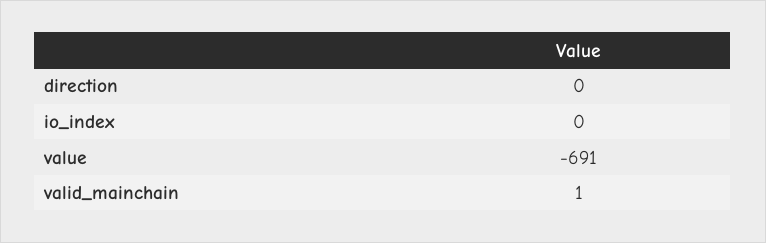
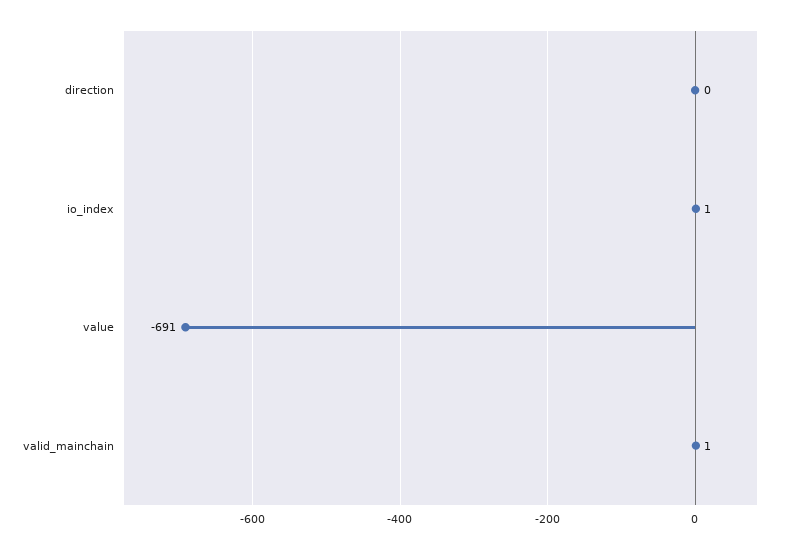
io_index: 0 -> 1

